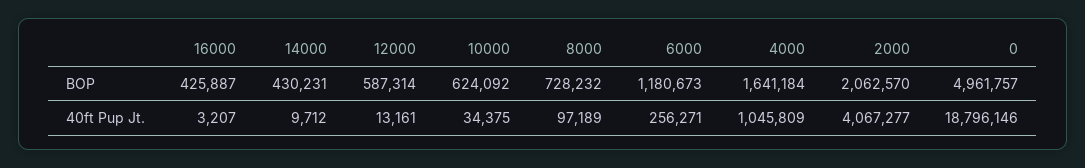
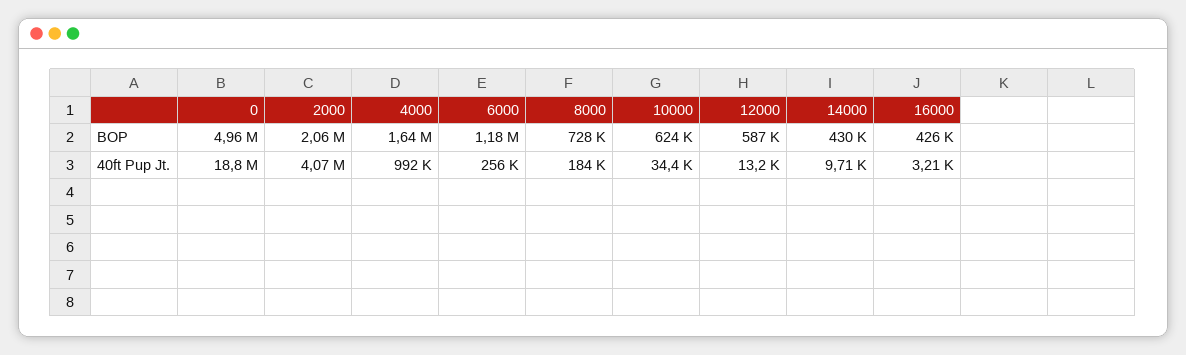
8000, 40ft Pup Jt.: 97189 -> 184000
4000, 40ft Pup Jt.: 1045809 -> 992000

